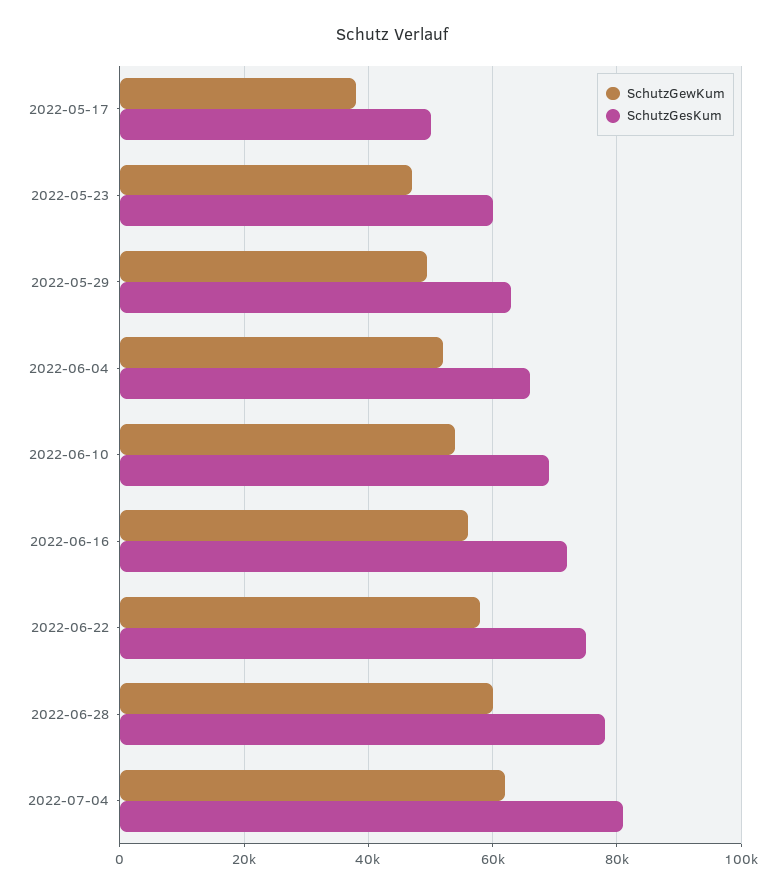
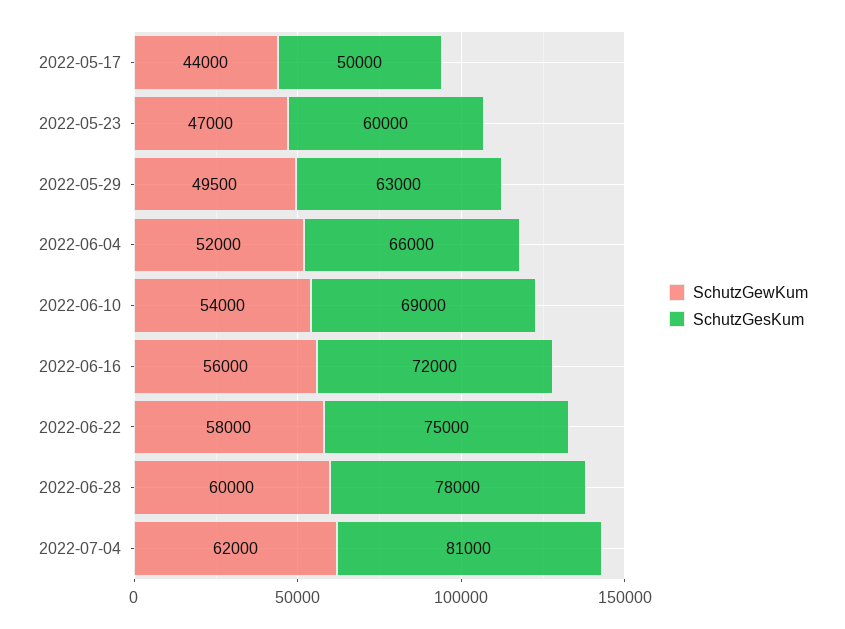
SchutzGewKum, 2022-05-17: 38000 -> 44000

